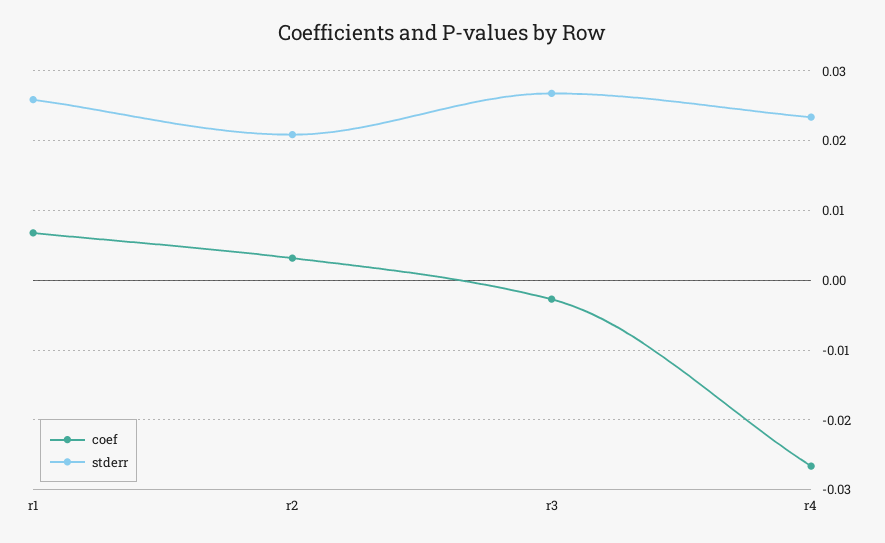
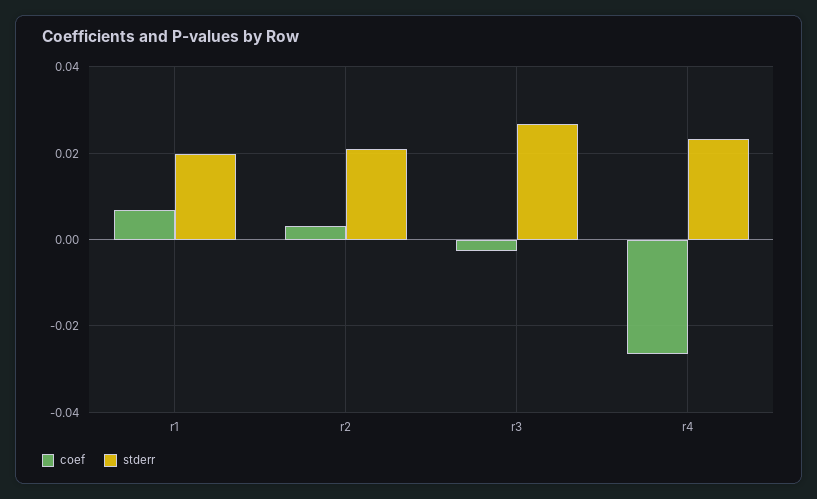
stderr, r1: 0.026 -> 0.02

